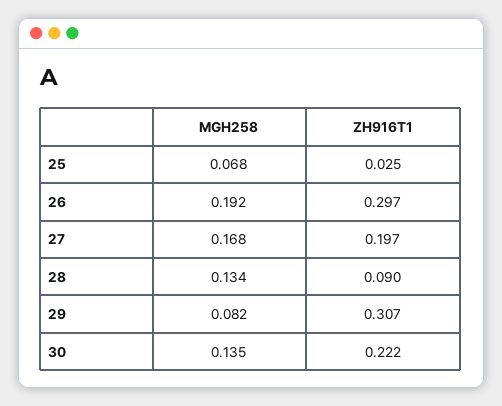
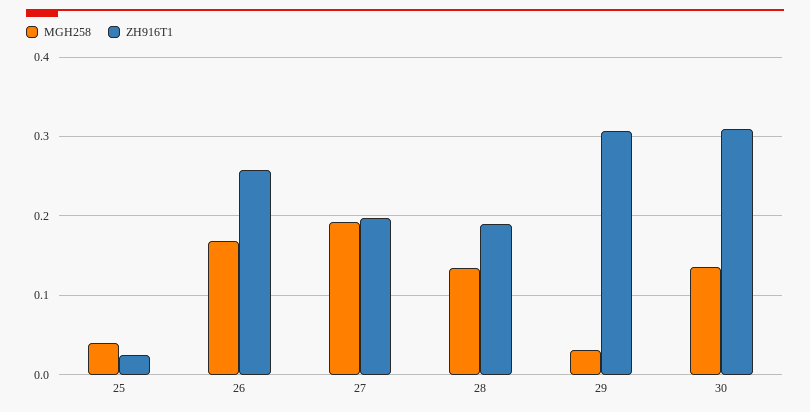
MGH258, 25: 0.068 -> 0.04
MGH258, 26: 0.192 -> 0.17
ZH916T1, 26: 0.297 -> 0.26
MGH258, 27: 0.168 -> 0.19
ZH916T1, 28: 0.09 -> 0.19
MGH258, 29: 0.082 -> 0.03
ZH916T1, 30: 0.222 -> 0.31

